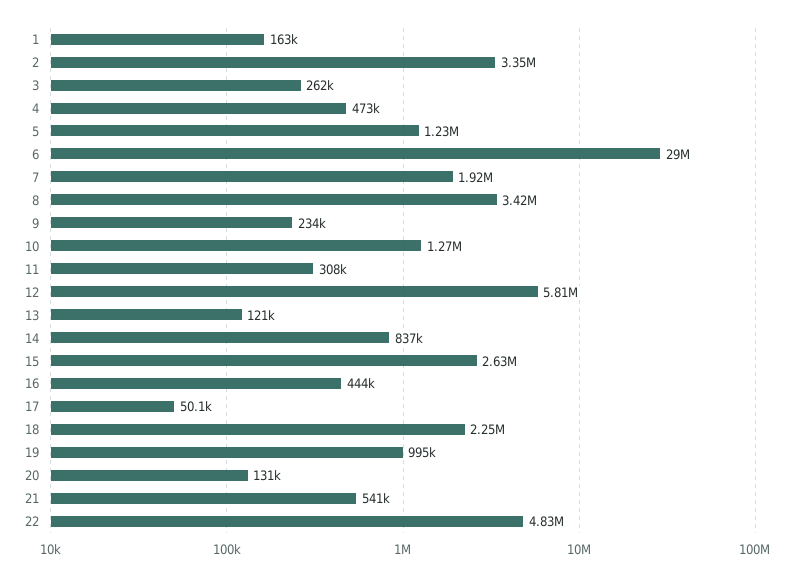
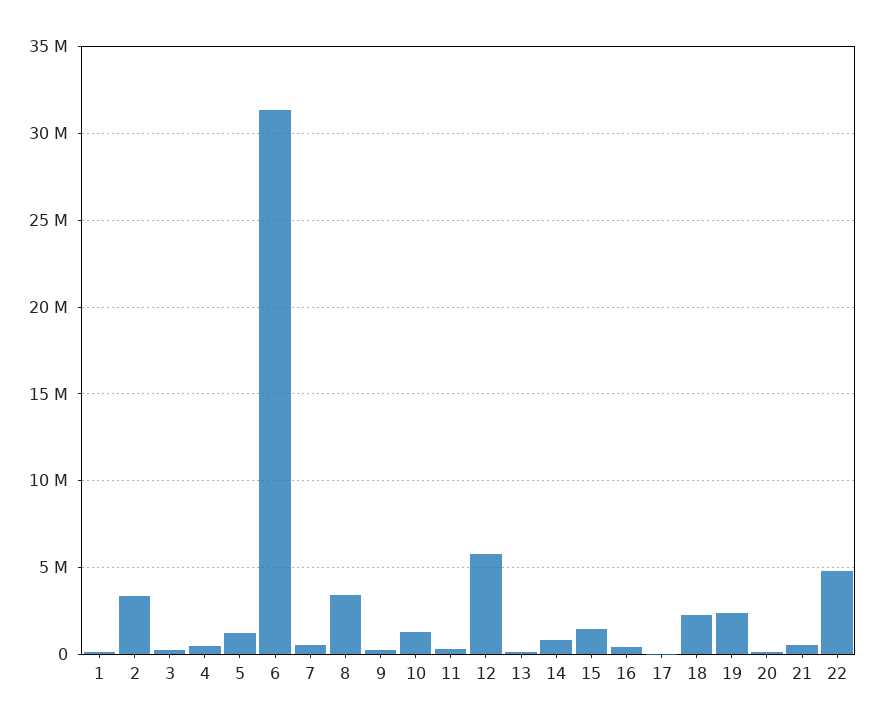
6: 29000000 -> 31500000
7: 1920000 -> 500000
15: 2630000 -> 1500000
19: 995000 -> 2500000

